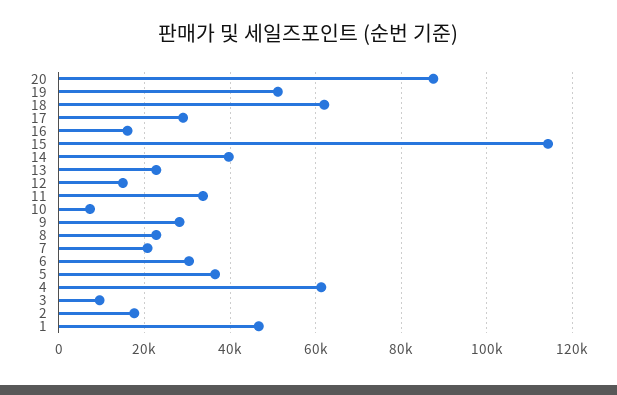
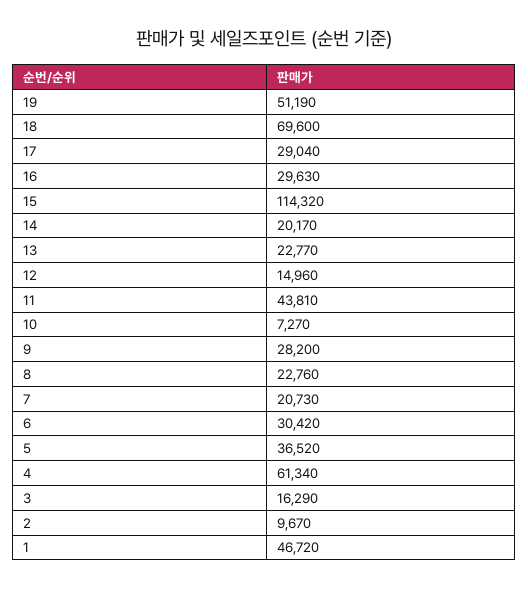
20: 88000 -> none
18: 62000 -> 69600
16: 16000 -> 29630
14: 40000 -> 20170
11: 34000 -> 43810
3: 10000 -> 16290
2: 18000 -> 9670

